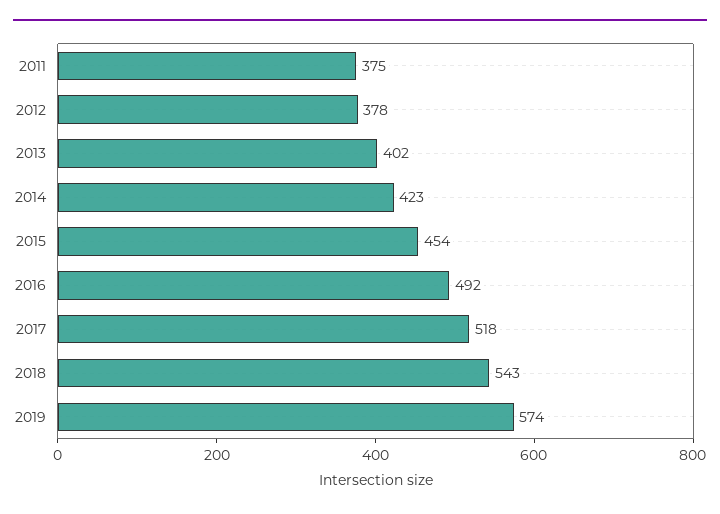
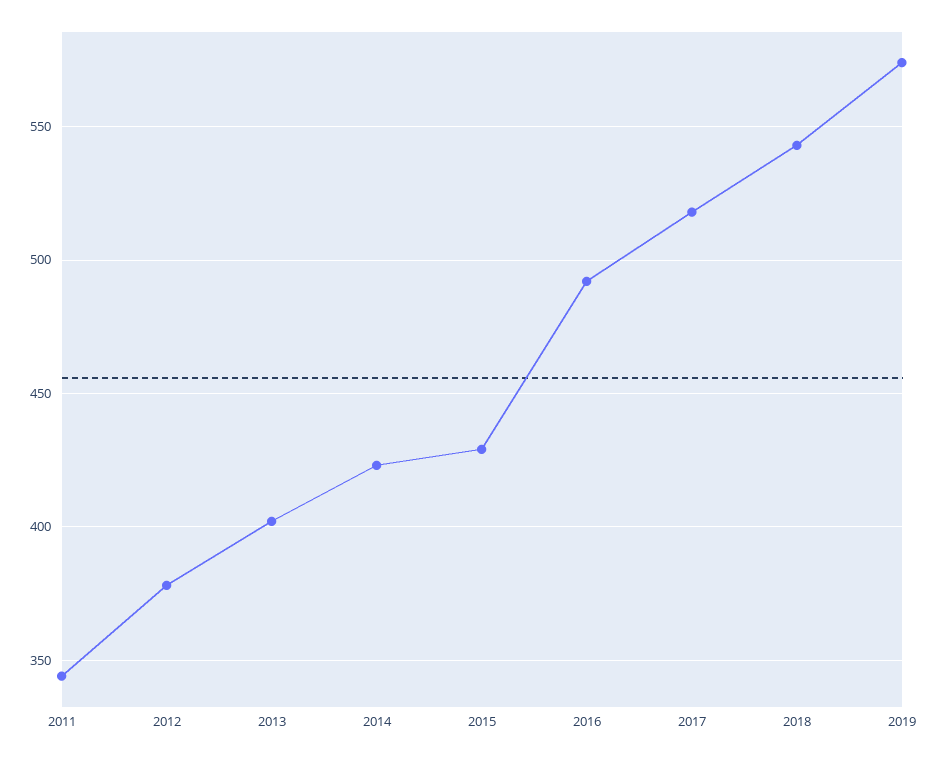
2011: 375 -> 345
2015: 454 -> 430

